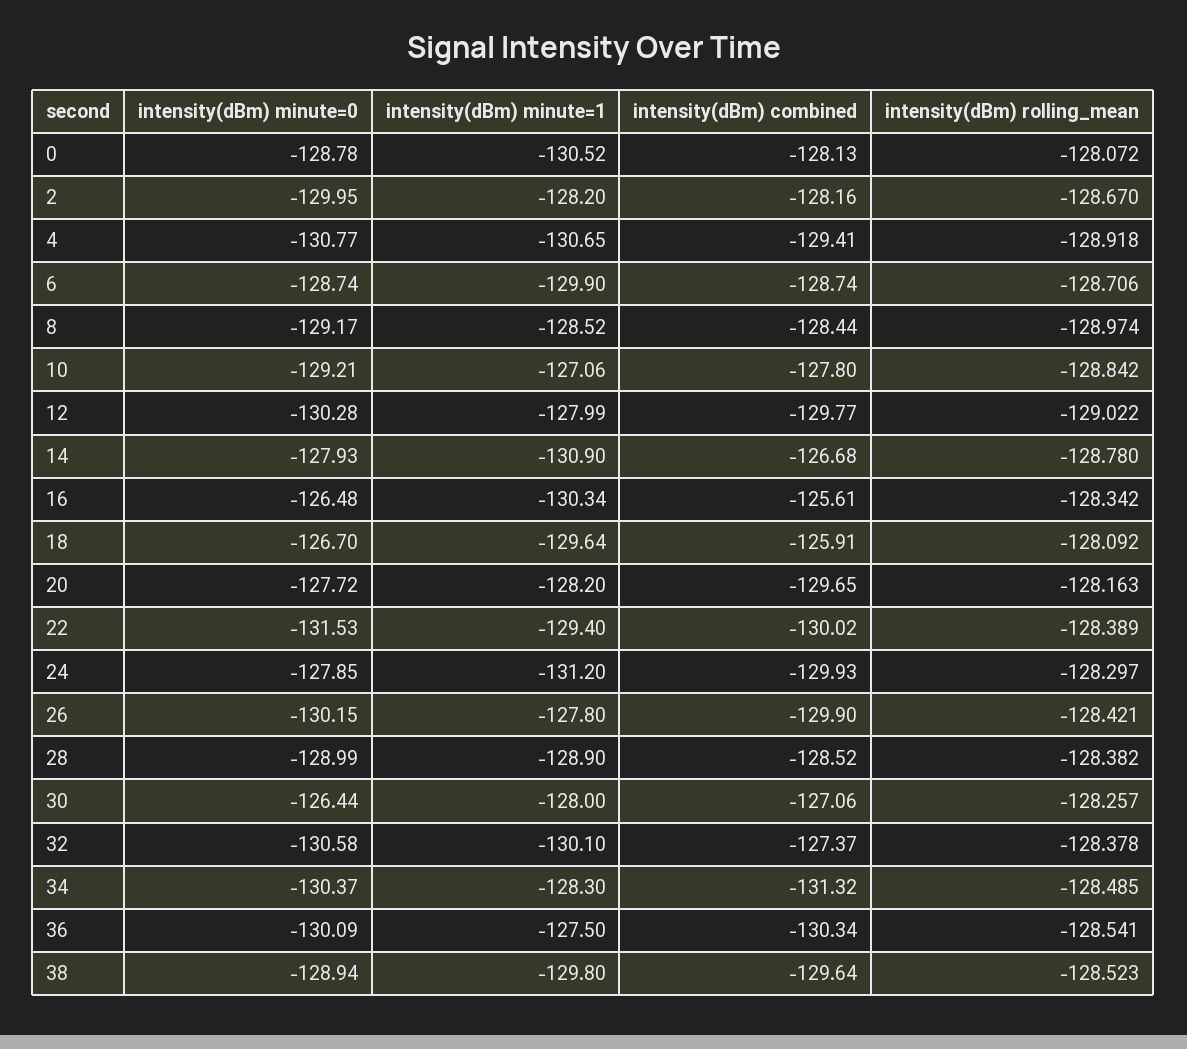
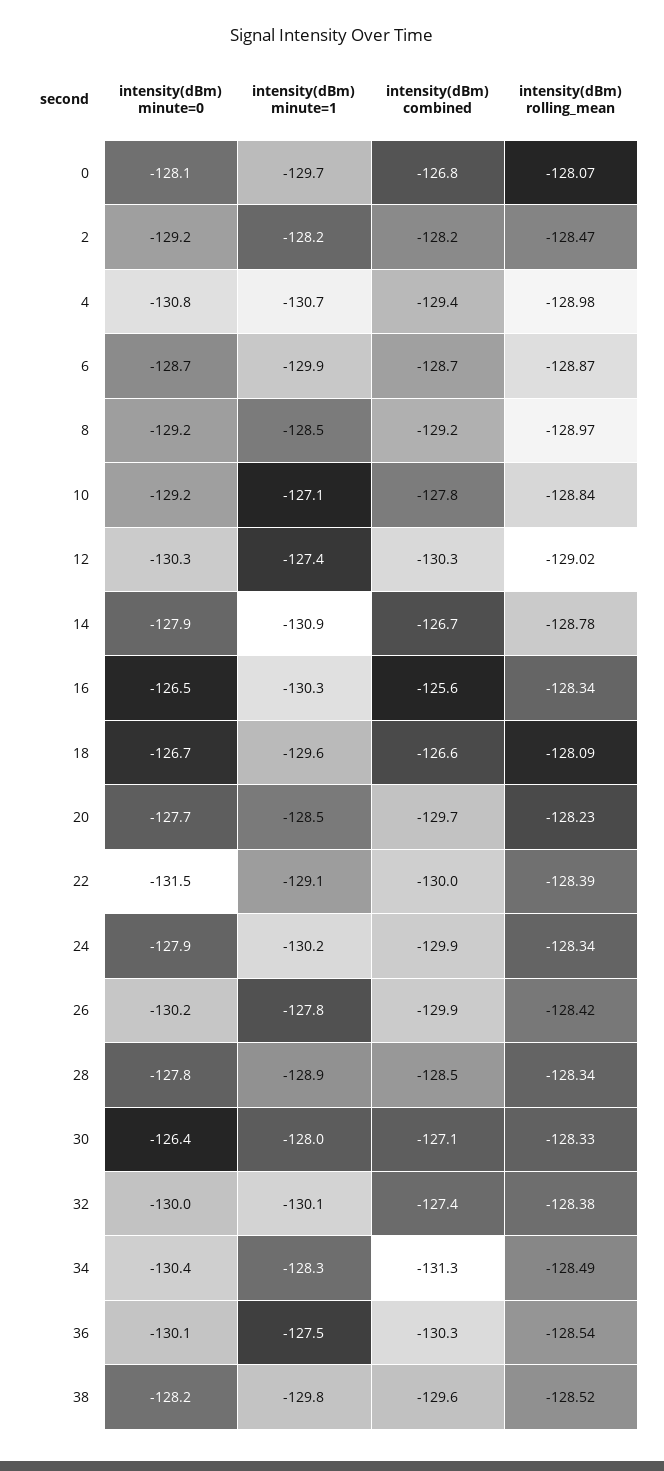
intensity(dBm) minute=0, 0: -128.78 -> -128.1
intensity(dBm) minute=1, 0: -130.52 -> -129.7
intensity(dBm) combined, 0: -128.13 -> -126.8
intensity(dBm) minute=0, 2: -129.95 -> -129.2
intensity(dBm) rolling_mean, 2: -128.67 -> -128.47
intensity(dBm) rolling_mean, 4: -128.918 -> -128.98
intensity(dBm) rolling_mean, 6: -128.706 -> -128.87
intensity(dBm) combined, 8: -128.44 -> -129.2
intensity(dBm) minute=1, 12: -127.99 -> -127.4
intensity(dBm) combined, 12: -129.77 -> -130.3
intensity(dBm) combined, 18: -125.91 -> -126.6
intensity(dBm) minute=1, 20: -128.2 -> -128.5
intensity(dBm) rolling_mean, 20: -128.163 -> -128.23
intensity(dBm) minute=1, 22: -129.4 -> -129.1
intensity(dBm) minute=1, 24: -131.2 -> -130.2
intensity(dBm) rolling_mean, 24: -128.297 -> -128.34
intensity(dBm) minute=0, 28: -128.99 -> -127.8
intensity(dBm) rolling_mean, 28: -128.382 -> -128.34
intensity(dBm) rolling_mean, 30: -128.257 -> -128.33
intensity(dBm) minute=0, 32: -130.58 -> -130
intensity(dBm) minute=0, 38: -128.94 -> -128.2

